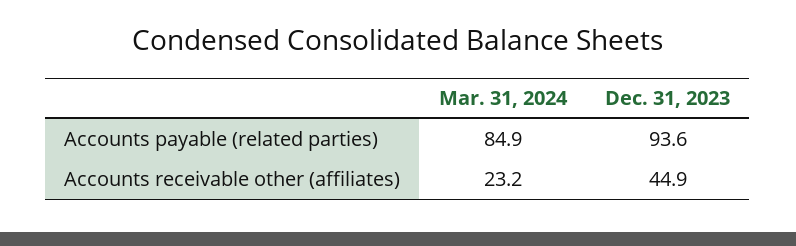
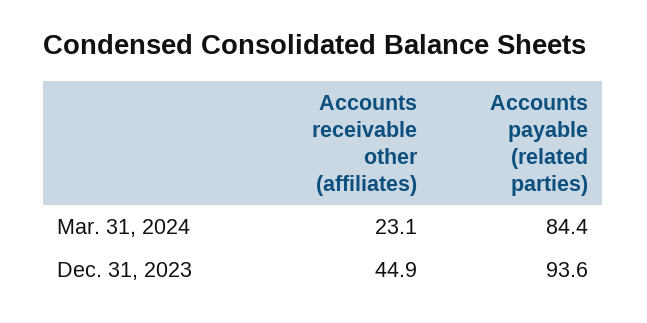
Mar. 31, 2024, Accounts payable (related parties): 84.9 -> 84.4
Mar. 31, 2024, Accounts receivable other (affiliates): 23.2 -> 23.1

